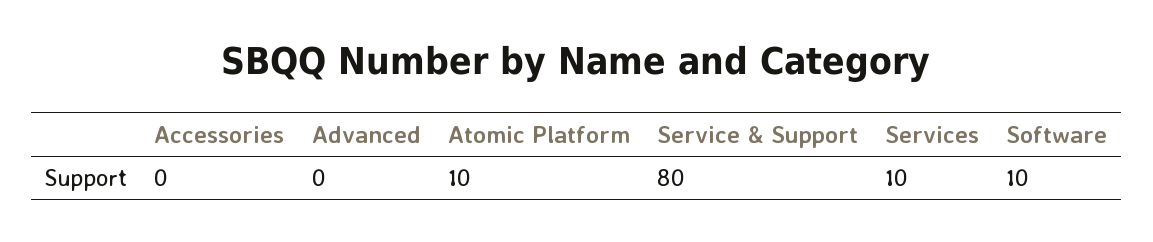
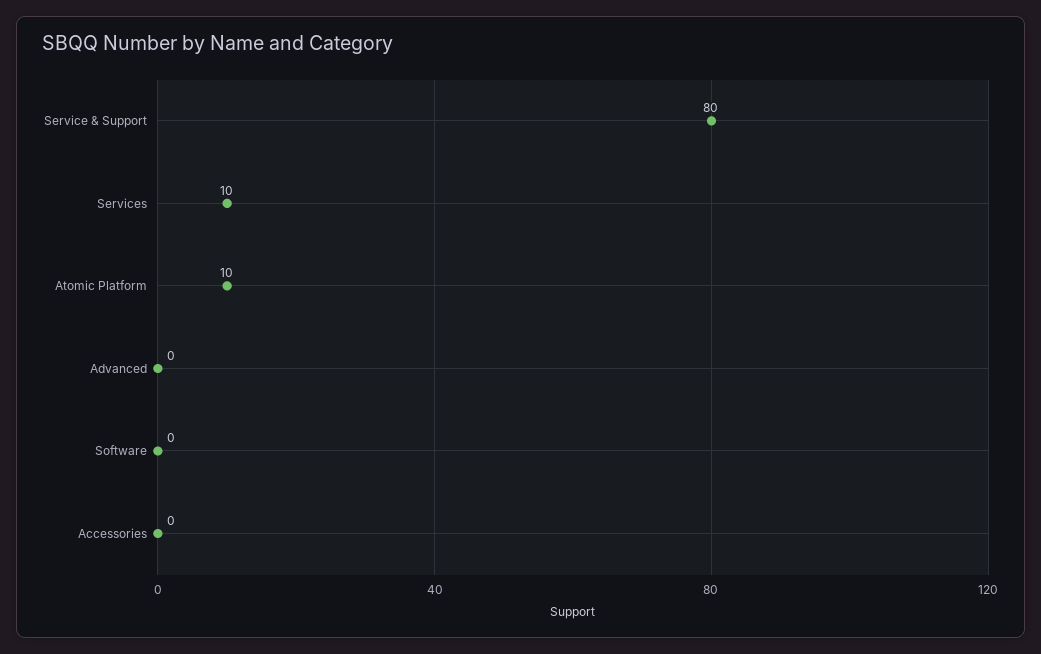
Software: 10 -> 0

